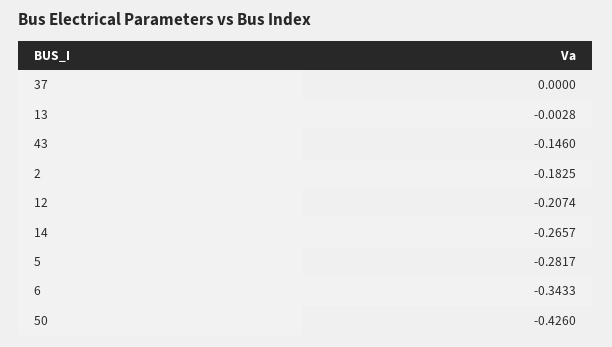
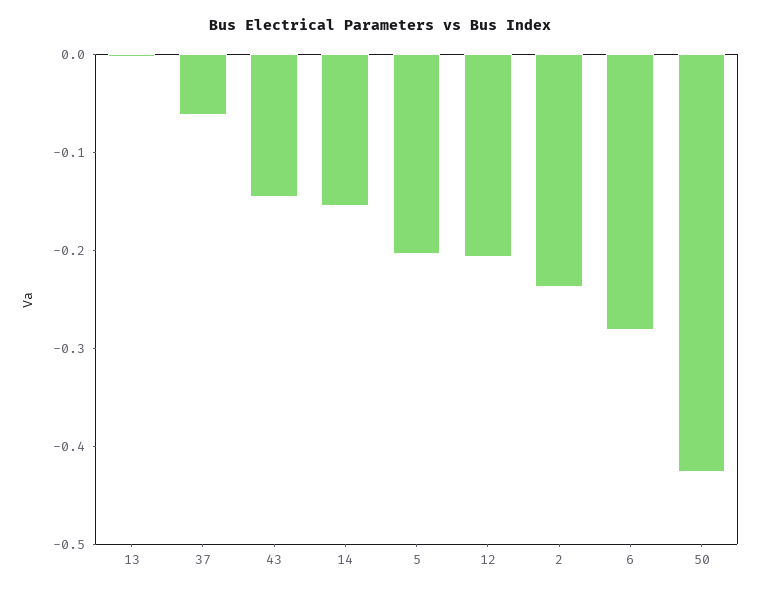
37: 0 -> -0.06
2: -0.1825 -> -0.24
14: -0.2657 -> -0.16
5: -0.2817 -> -0.2
6: -0.3433 -> -0.28

